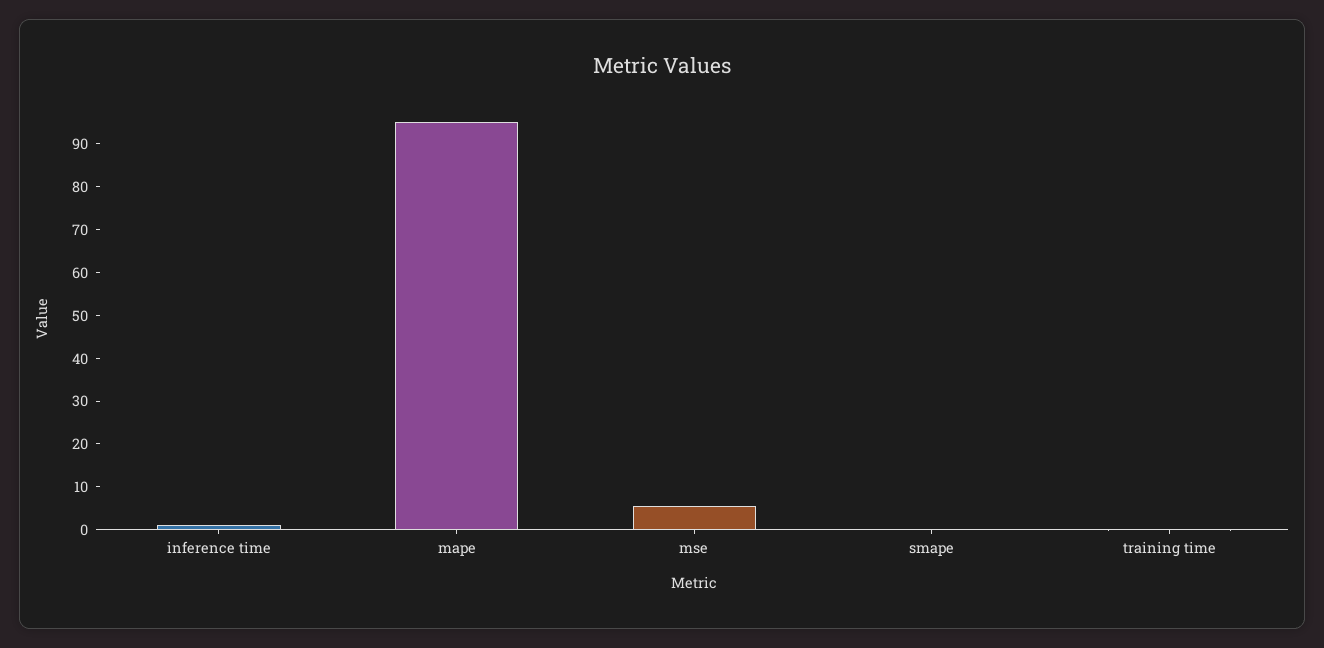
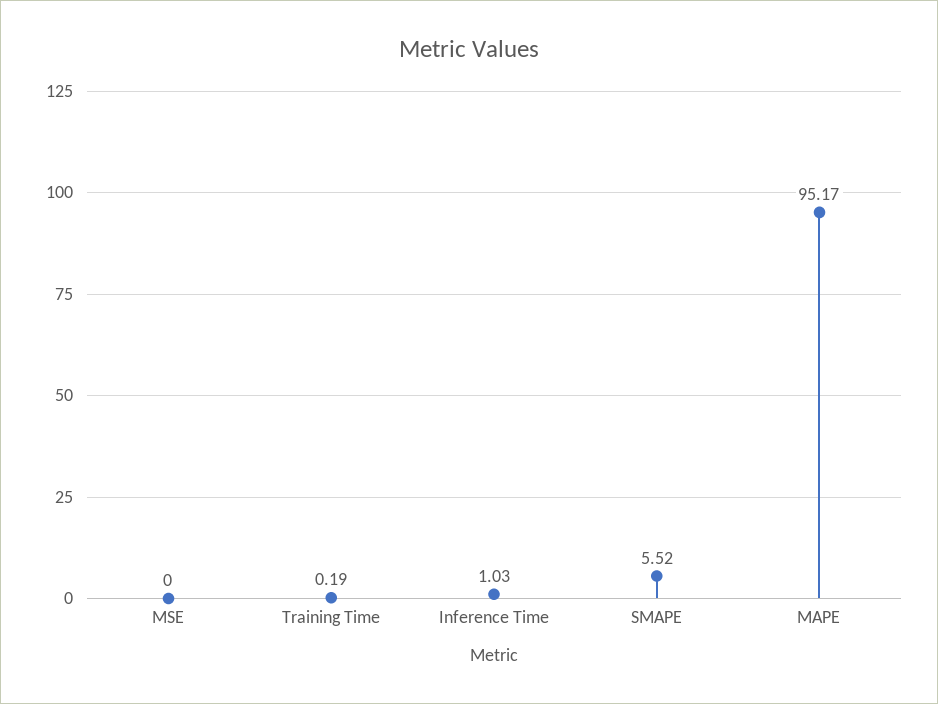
mse: 6 -> 0
smape: 0 -> 5.52

